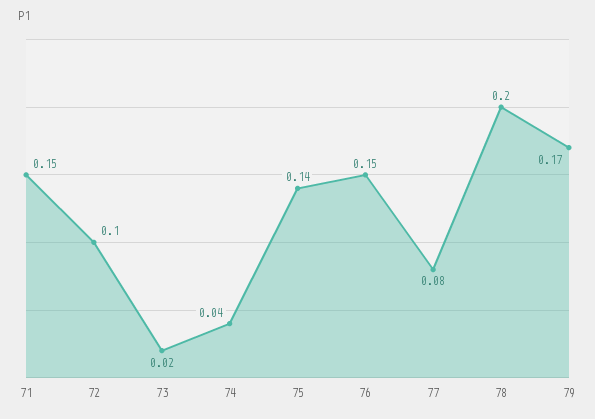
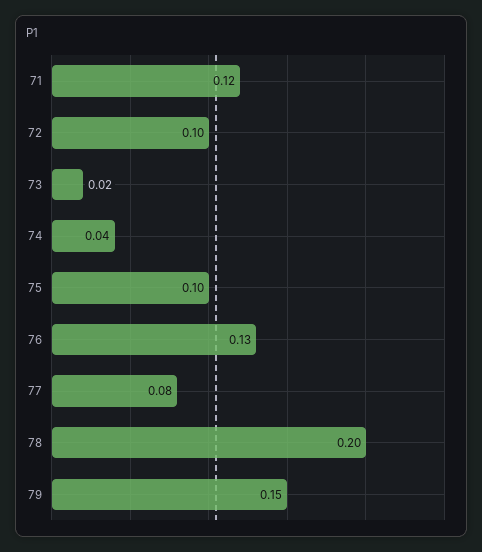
71: 0.15 -> 0.12
75: 0.14 -> 0.1
76: 0.15 -> 0.13
79: 0.17 -> 0.15

